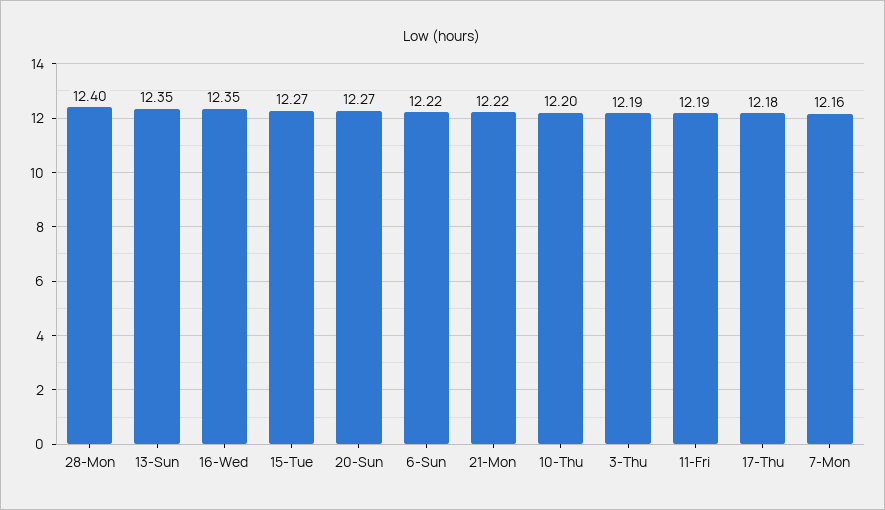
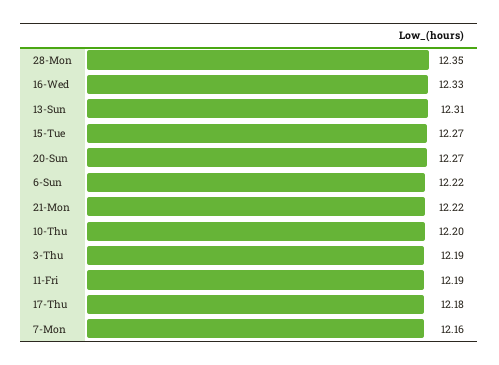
28-Mon: 12.4 -> 12.35
13-Sun: 12.35 -> 12.31
16-Wed: 12.35 -> 12.33

